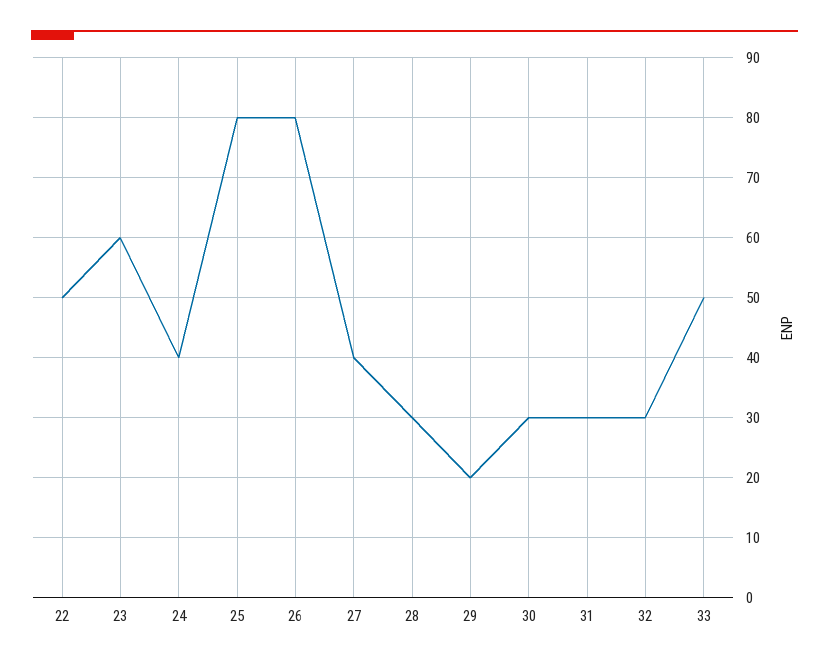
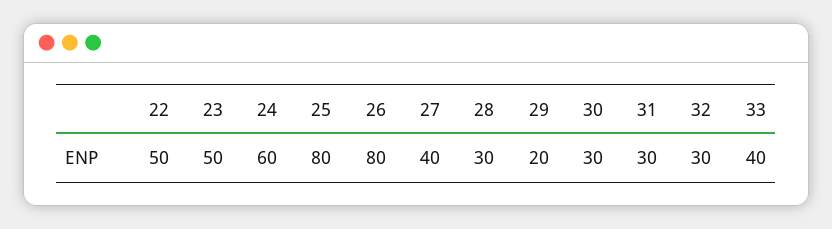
23: 60 -> 50
24: 40 -> 60
33: 50 -> 40

